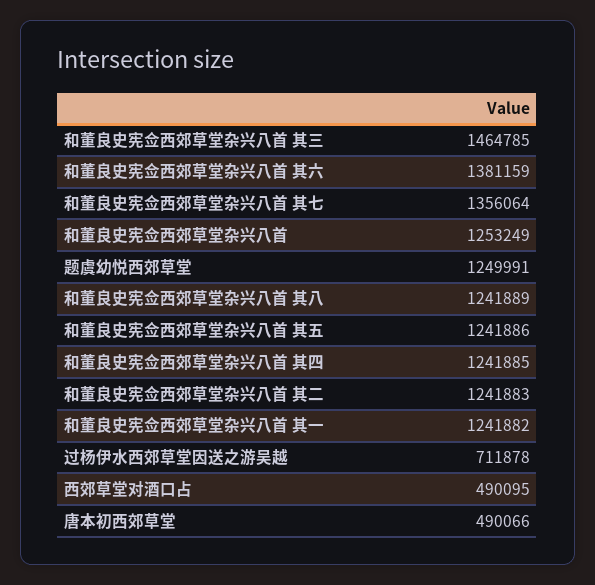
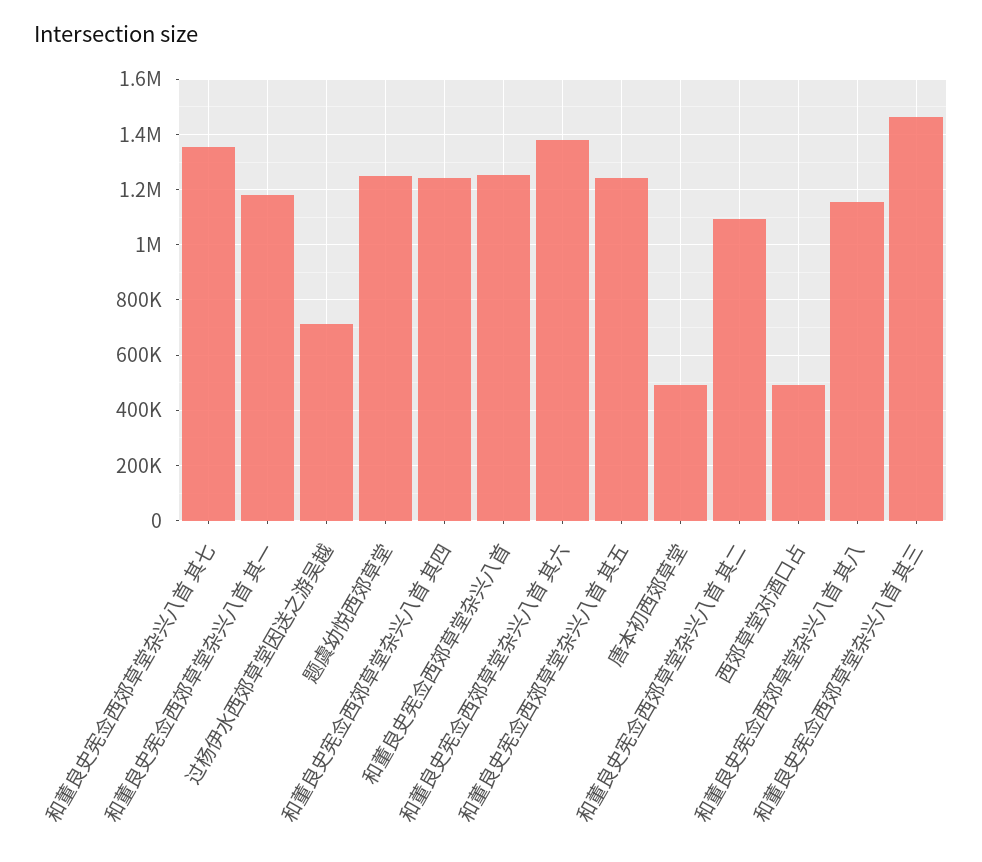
和董良史宪佥西郊草堂杂兴八首 其八: 1241889 -> 1150000
和董良史宪佥西郊草堂杂兴八首 其二: 1241883 -> 1100000
和董良史宪佥西郊草堂杂兴八首 其一: 1241882 -> 1175000

